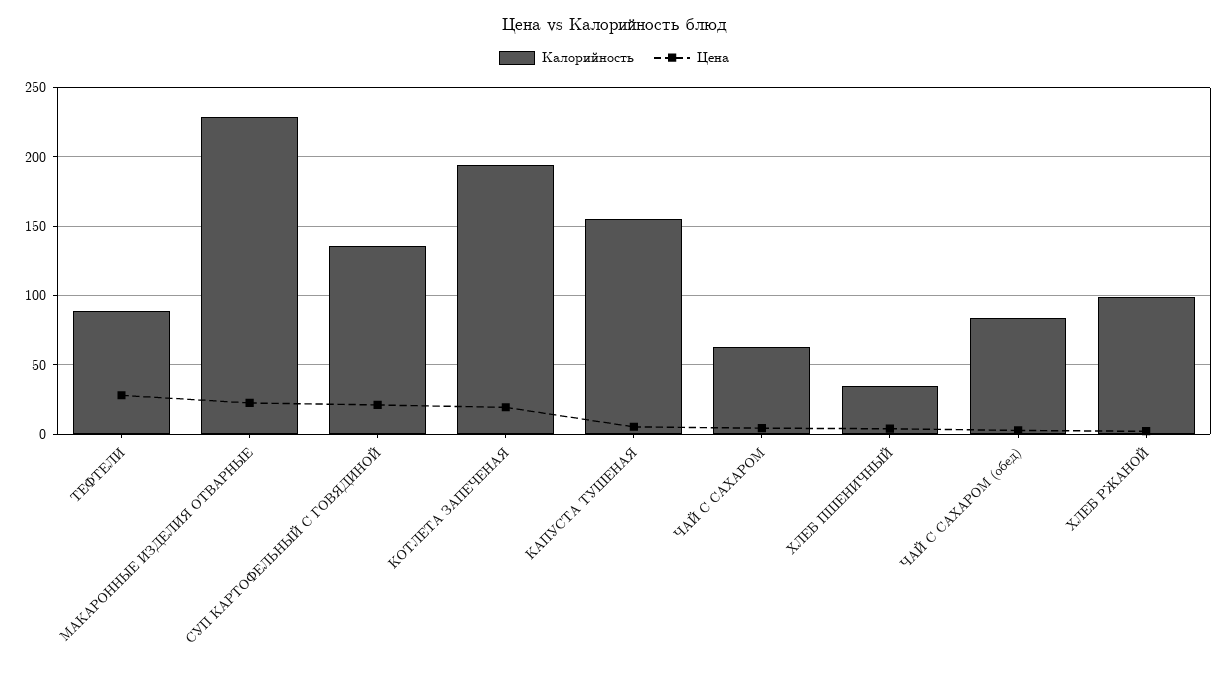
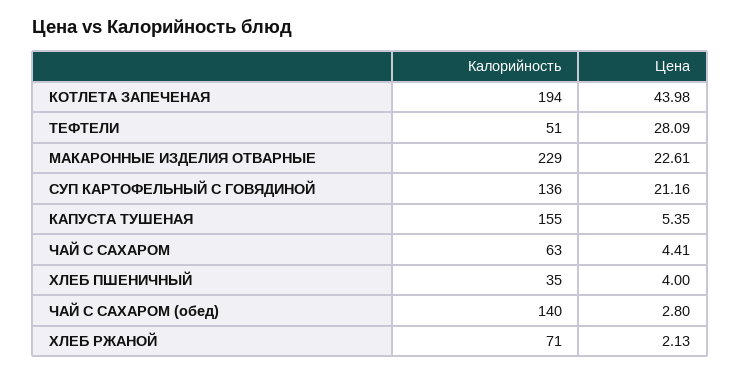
Калорийность, ТЕФТЕЛИ: 90 -> 51
Цена, КОТЛЕТА ЗАПЕЧЕНАЯ: 20 -> 43.98
Калорийность, ЧАЙ С САХАРОМ (обед): 85 -> 140
Калорийность, ХЛЕБ РЖАНОЙ: 100 -> 71

